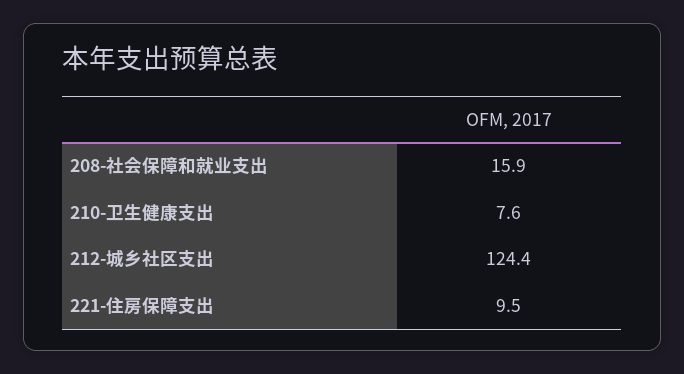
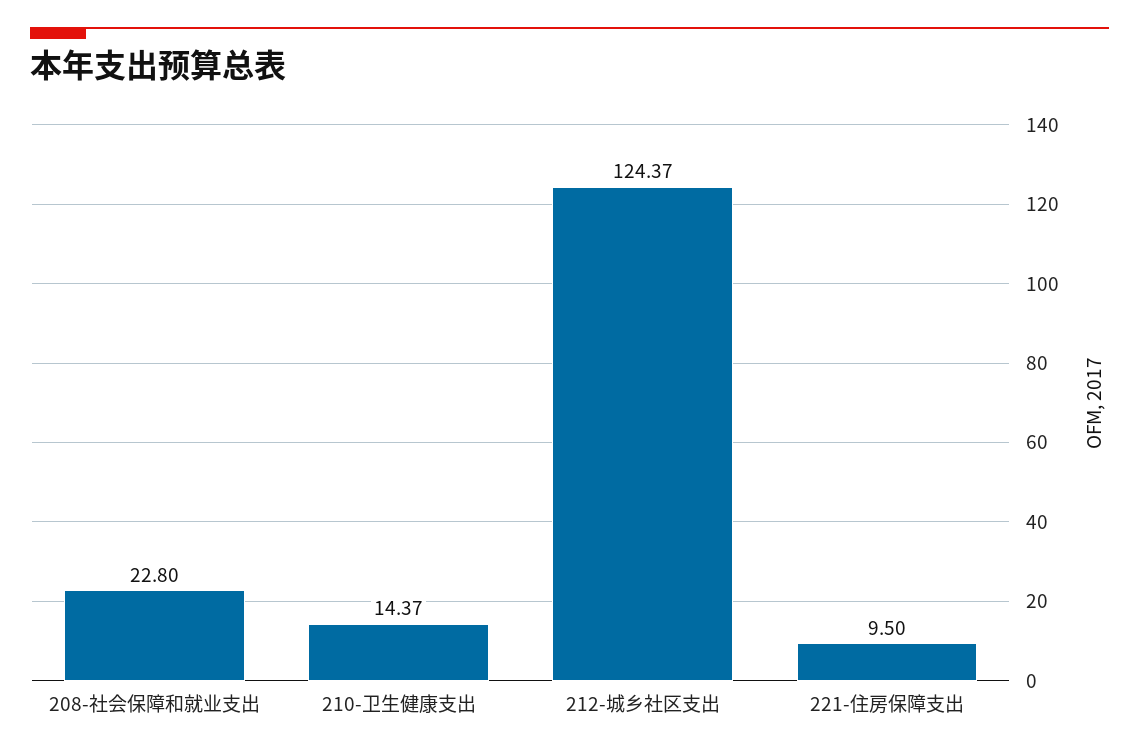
208-社会保障和就业支出: 15.9 -> 22.8
210-卫生健康支出: 7.6 -> 14.37

